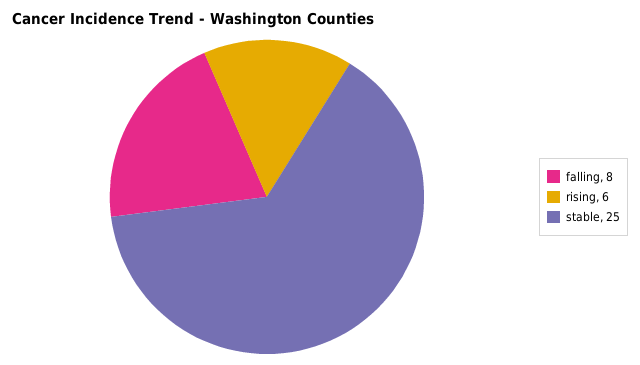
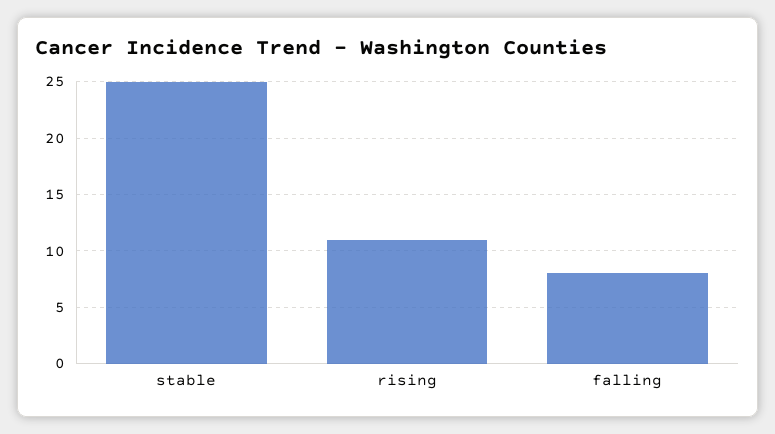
rising: 6 -> 11

